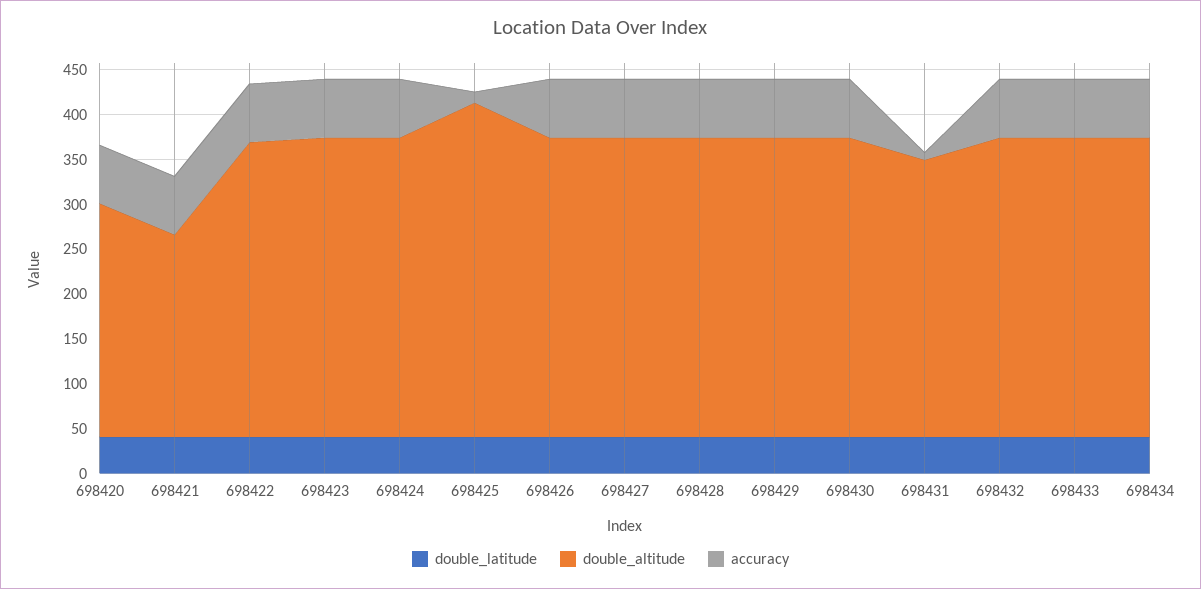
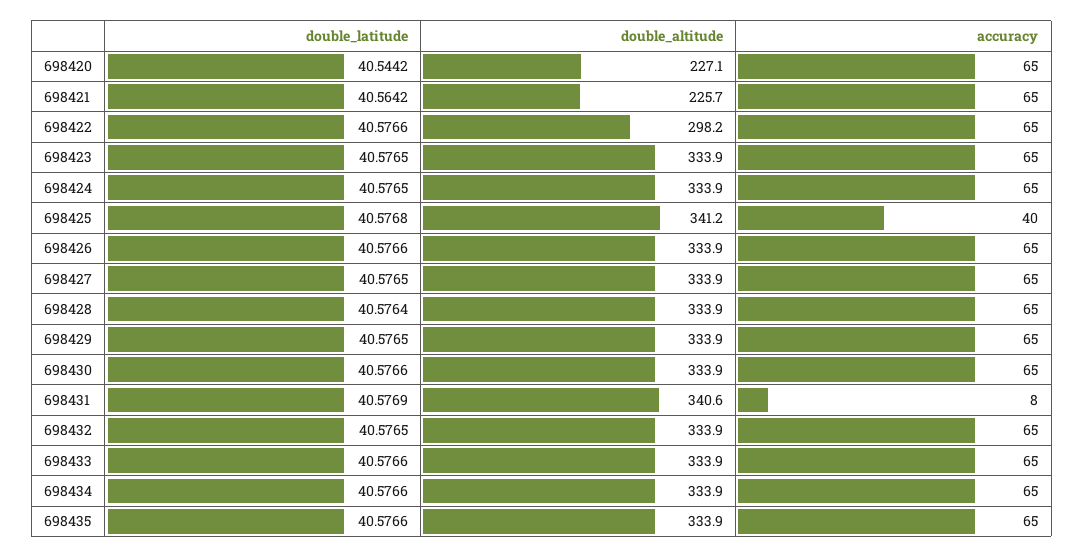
double_altitude, 698420: 260 -> 227.1
double_altitude, 698422: 330 -> 298.2
double_altitude, 698425: 370 -> 341.2
accuracy, 698425: 10 -> 40
double_altitude, 698431: 310 -> 340.6
double_latitude, 698435: none -> 40.5766
double_altitude, 698435: none -> 333.9
accuracy, 698435: none -> 65

